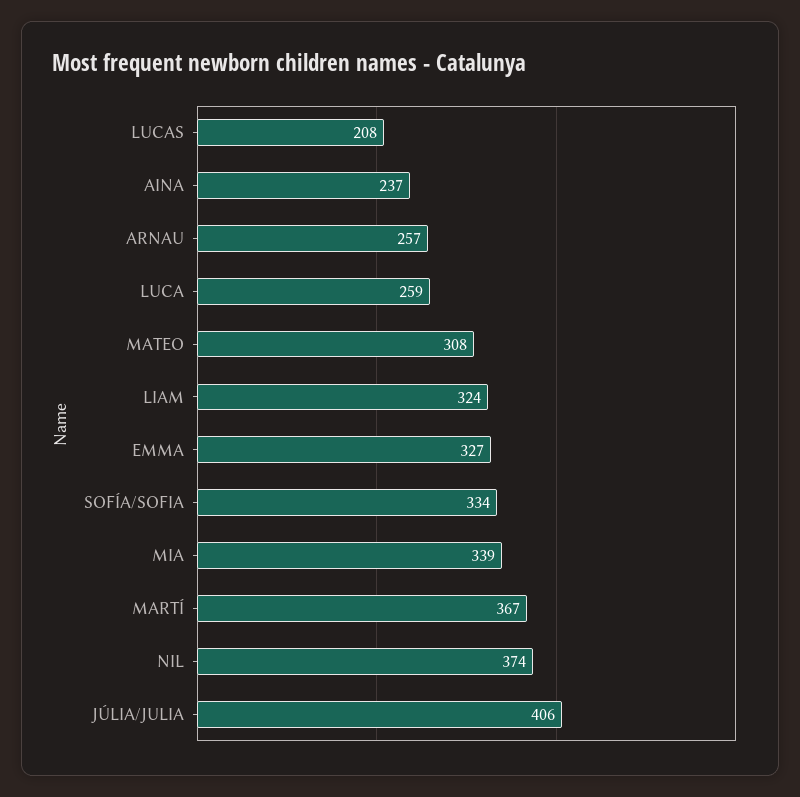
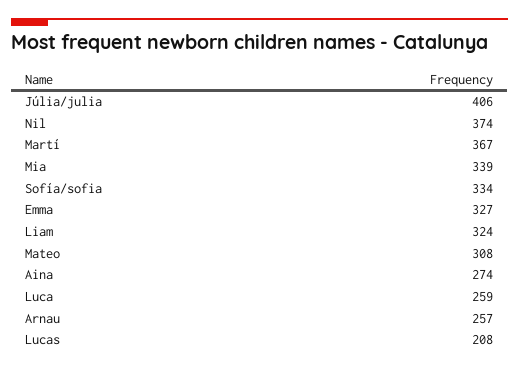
AINA: 237 -> 274

